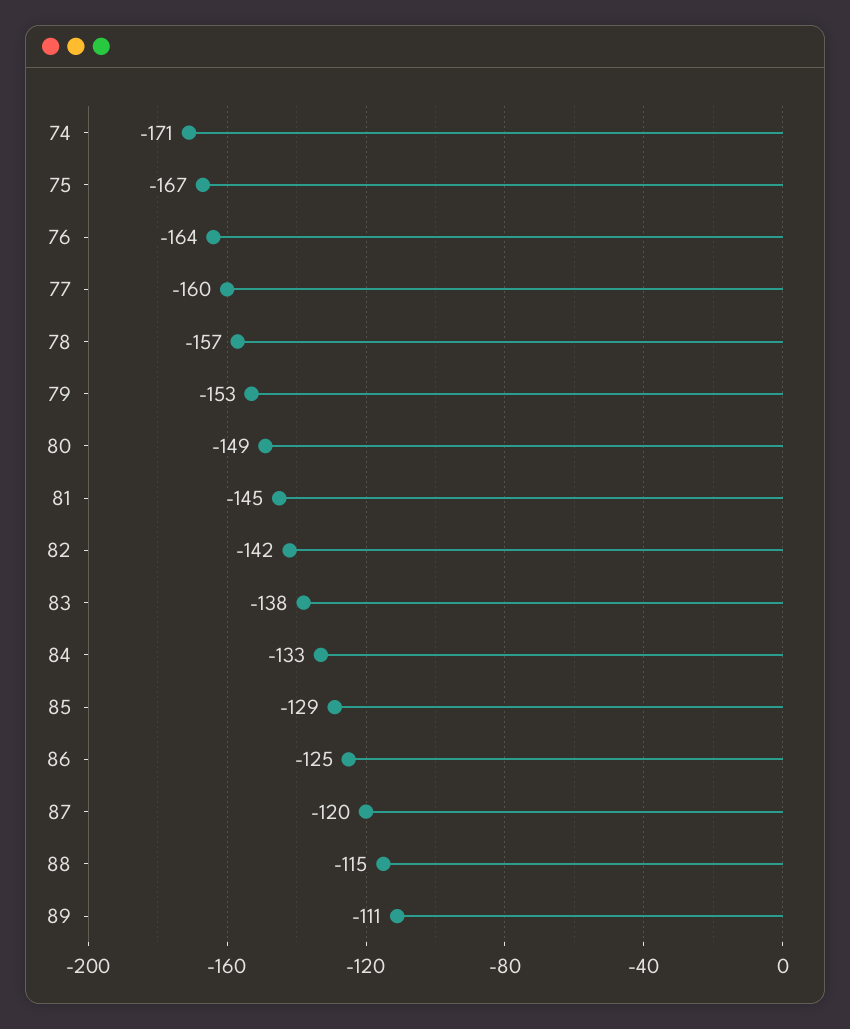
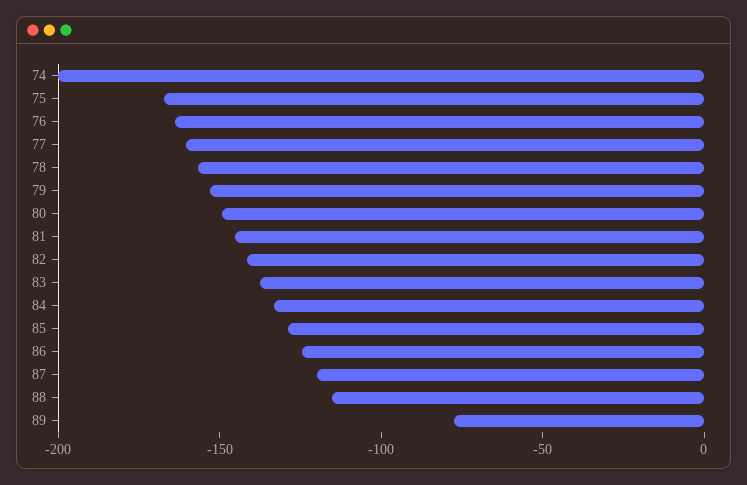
74: -171 -> -200
89: -111 -> -80

